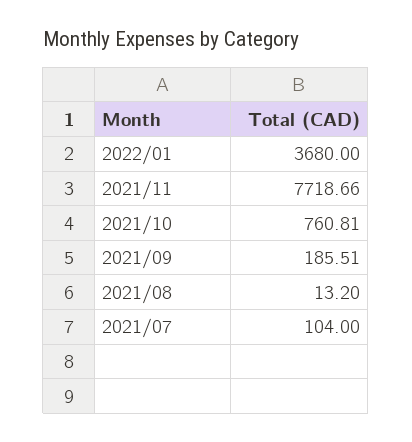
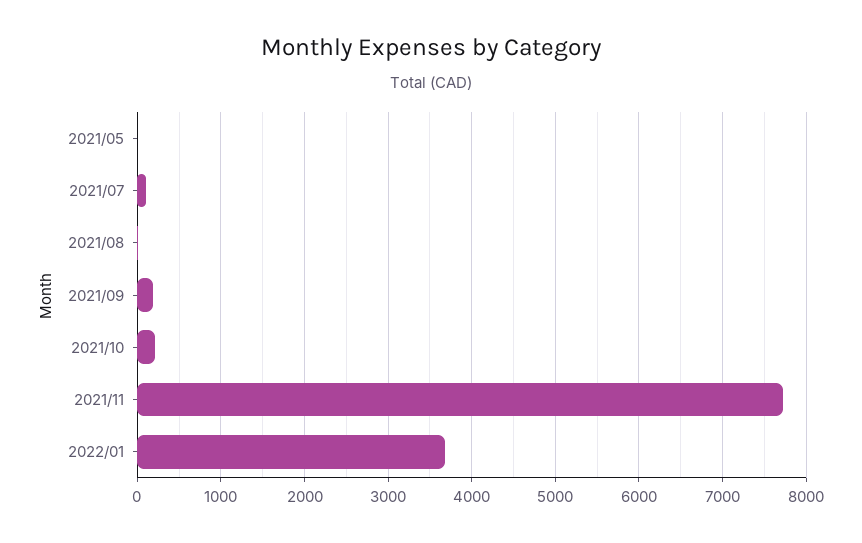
2021/10: 760.81 -> 200
2021/05: none -> 0

